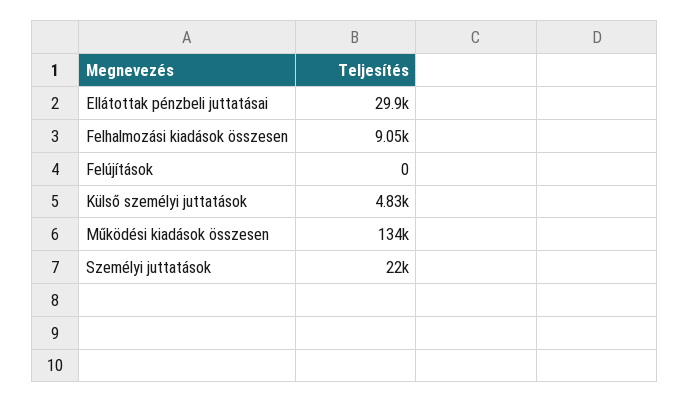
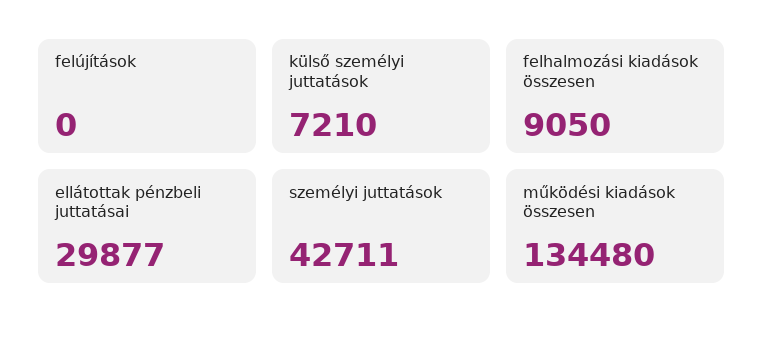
Külső személyi juttatások: 4830 -> 7210
Személyi juttatások: 22000 -> 42711

